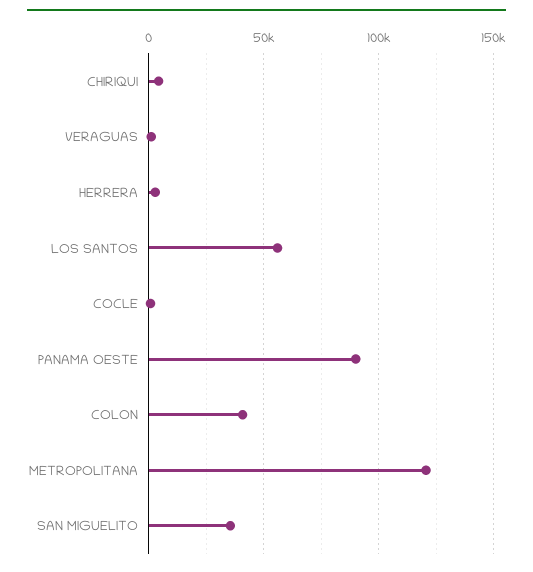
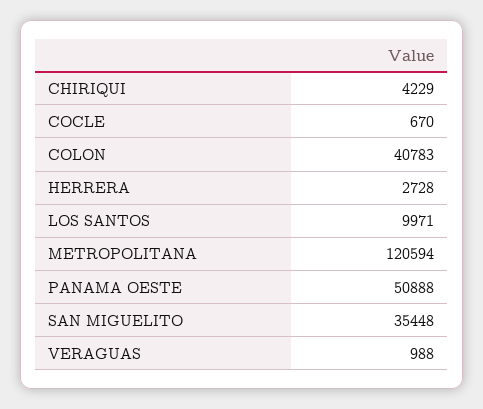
LOS SANTOS: 55000 -> 9971
PANAMA OESTE: 90000 -> 50888

